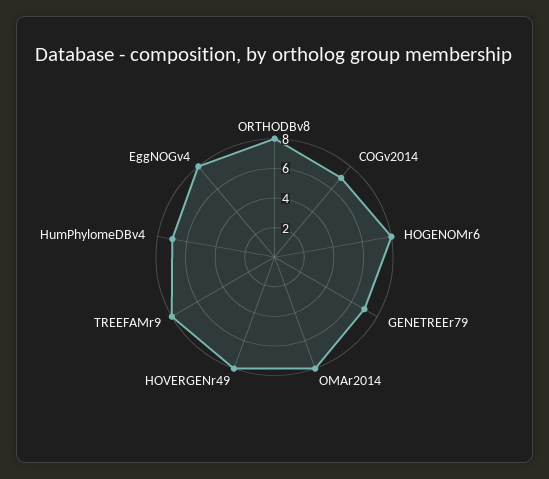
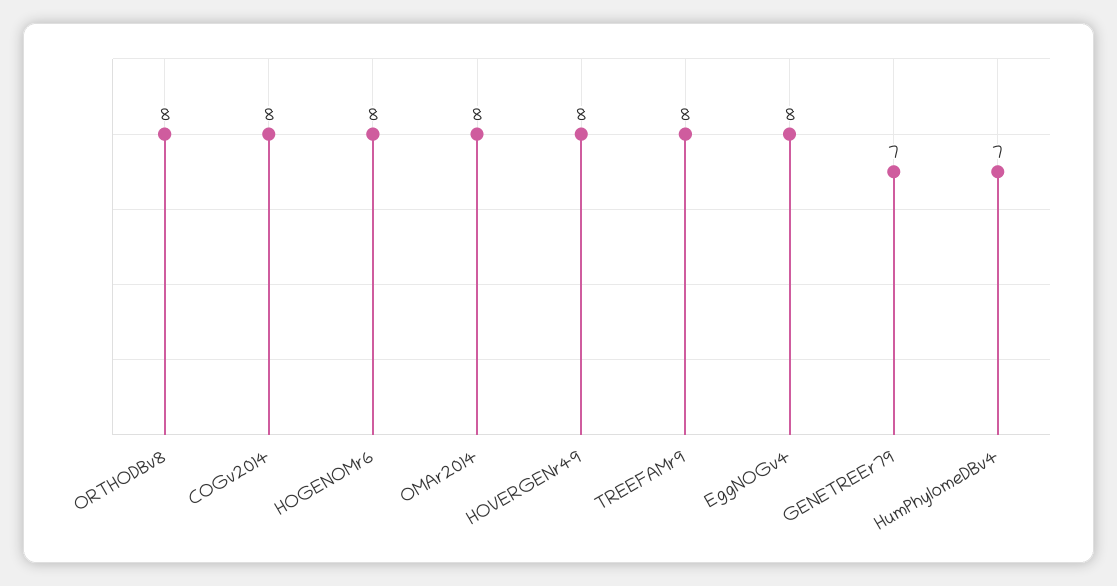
COGv2014: 7 -> 8

